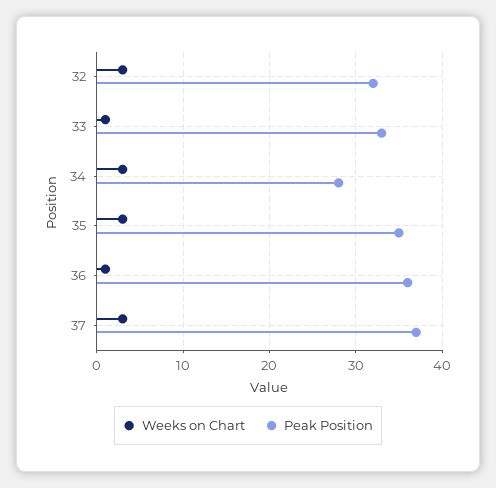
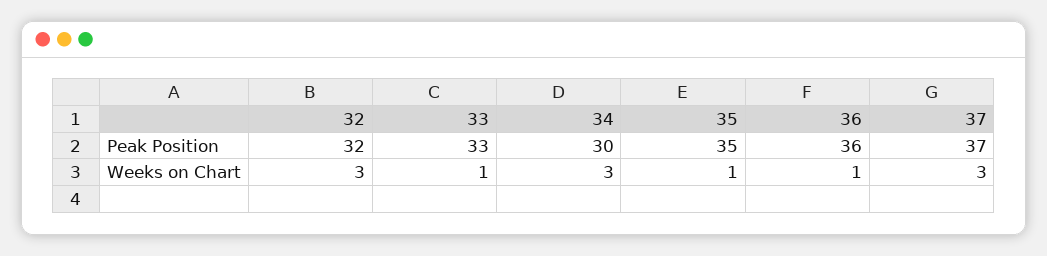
Peak Position, 34: 28 -> 30
Weeks on Chart, 35: 3 -> 1

